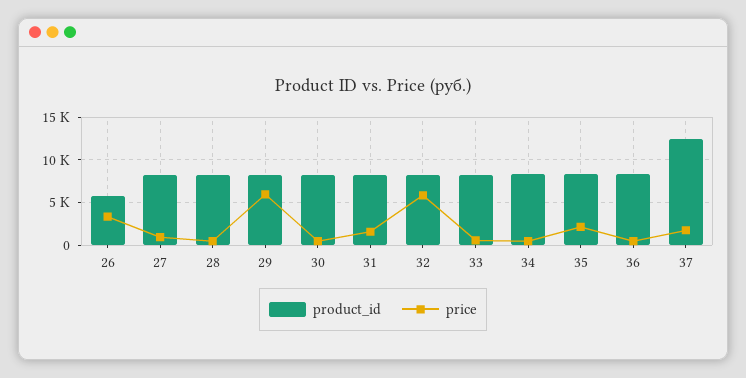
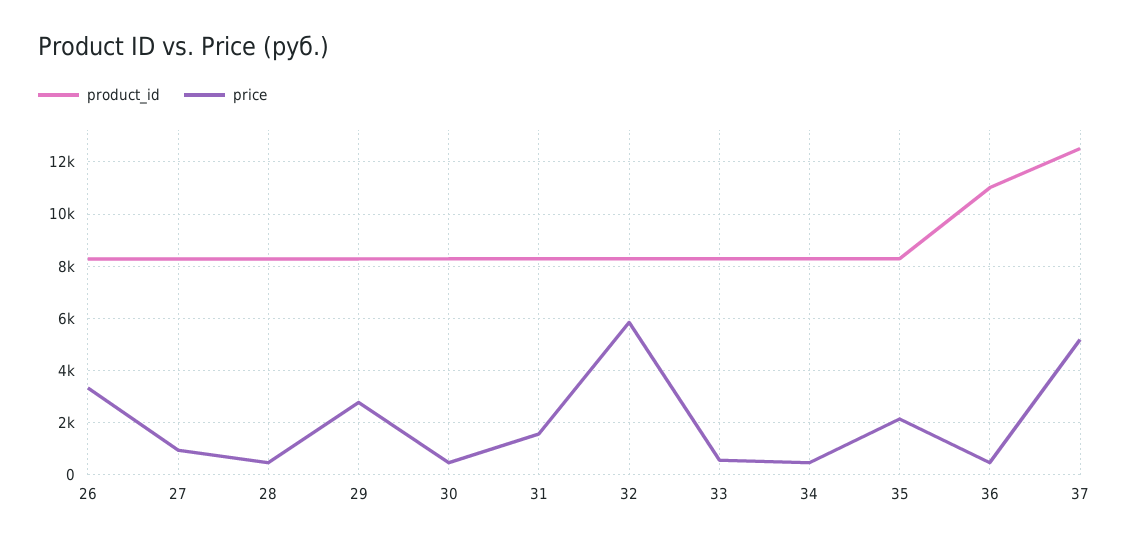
product_id, 26: 6000 -> 8250
price, 29: 6000 -> 2750
product_id, 36: 8000 -> 11000
price, 37: 2000 -> 5250

